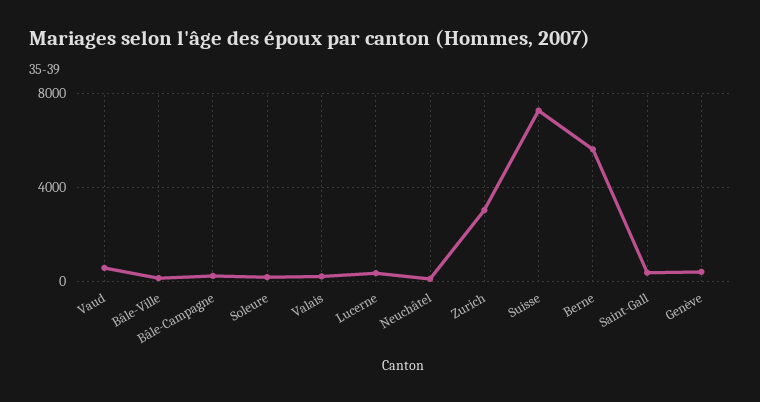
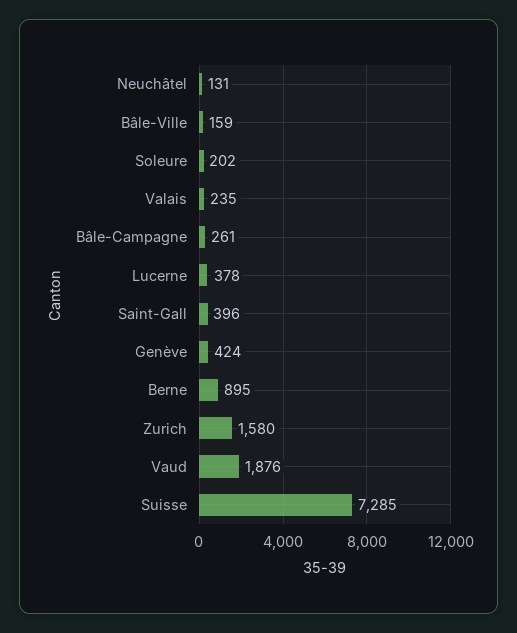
Vaud: 500 -> 1876
Zurich: 3000 -> 1580
Berne: 5500 -> 895

